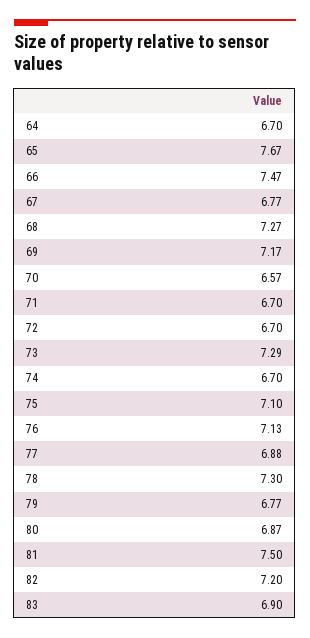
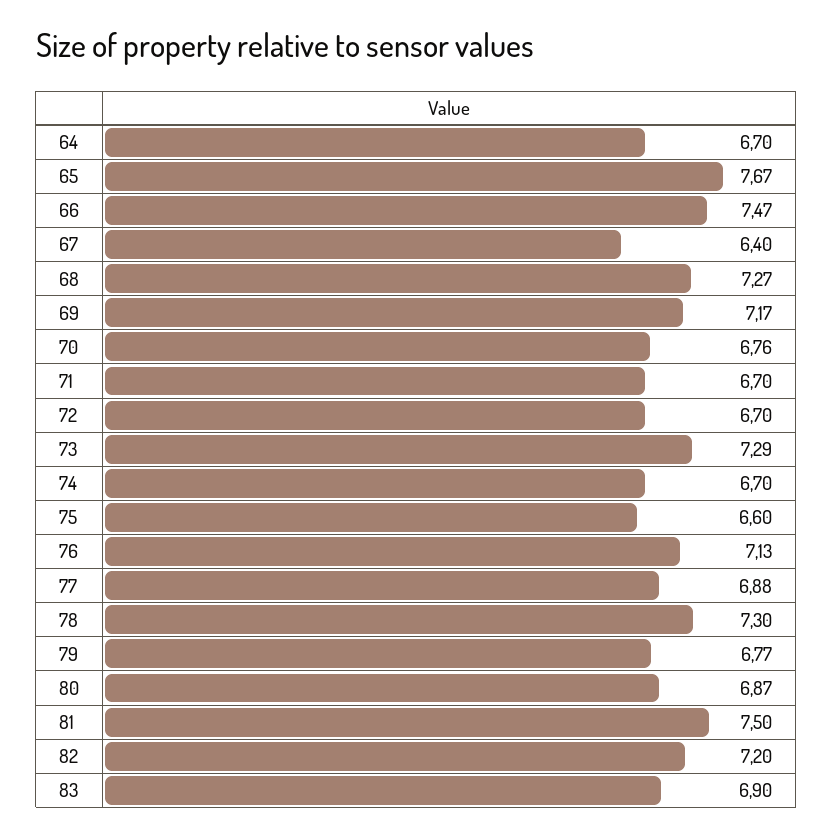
67: 6.77 -> 6.4
70: 6.57 -> 6.76
75: 7.1 -> 6.6

